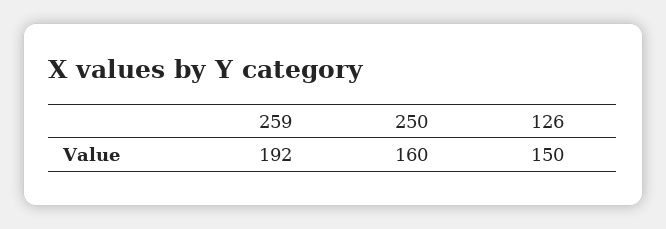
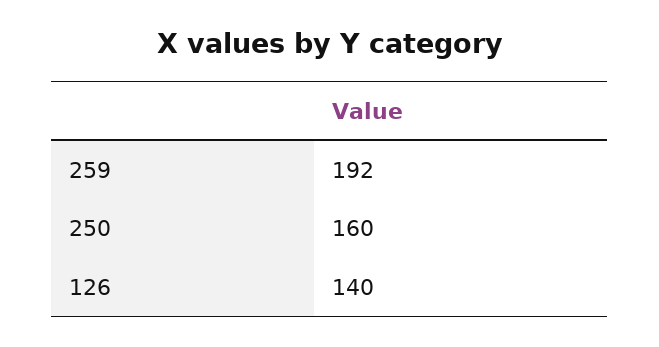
126: 150 -> 140

